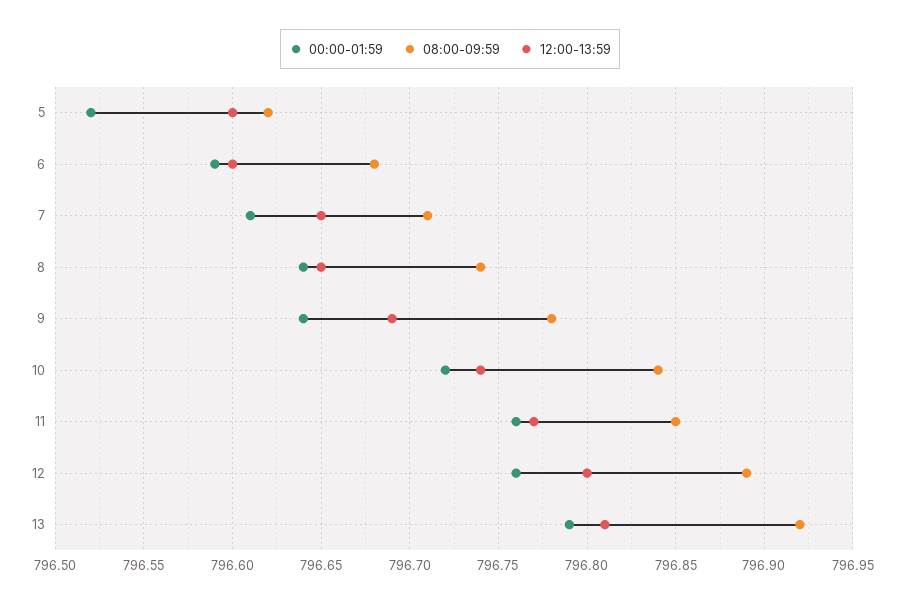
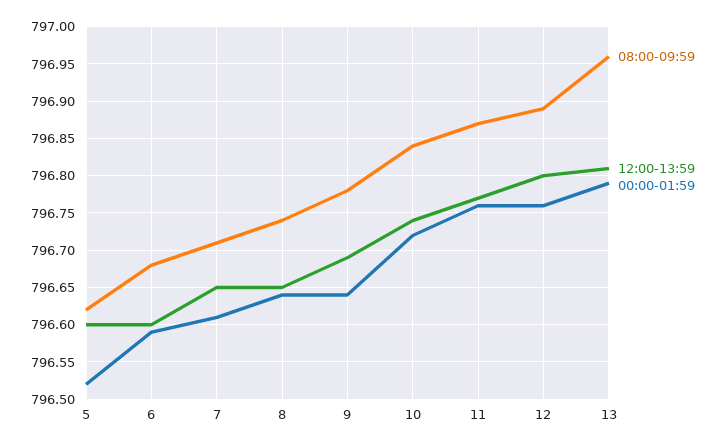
08:00-09:59, 11: 796.85 -> 796.87
08:00-09:59, 13: 796.92 -> 796.96

